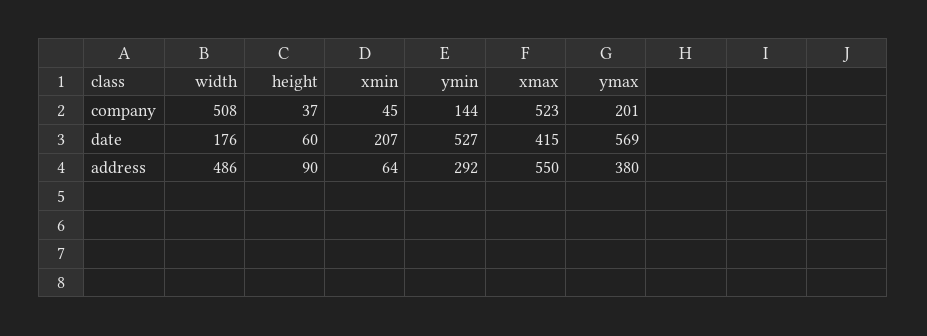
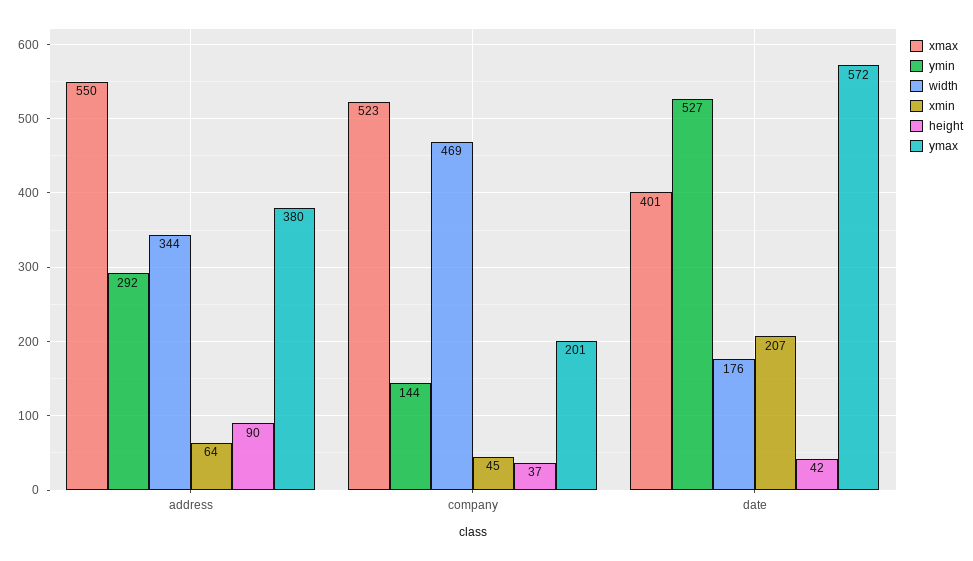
width, company: 508 -> 469
height, date: 60 -> 42
xmax, date: 415 -> 401
ymax, date: 569 -> 572
width, address: 486 -> 344

